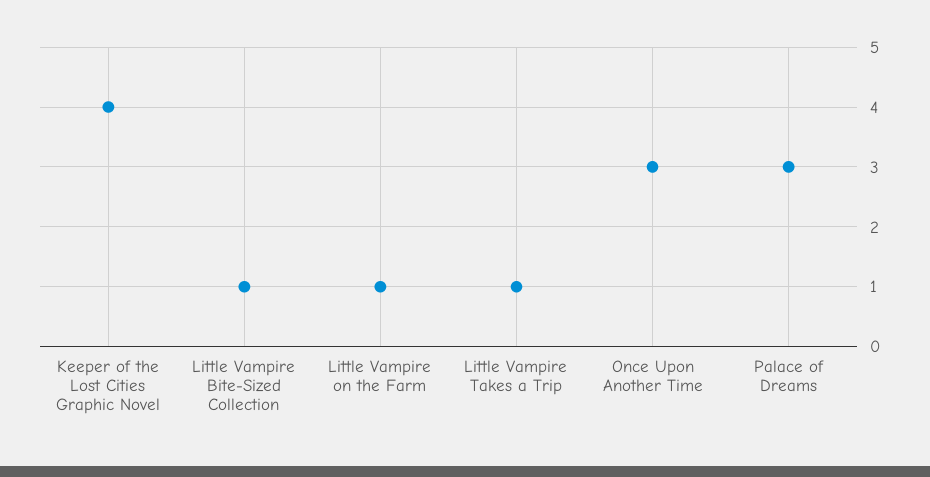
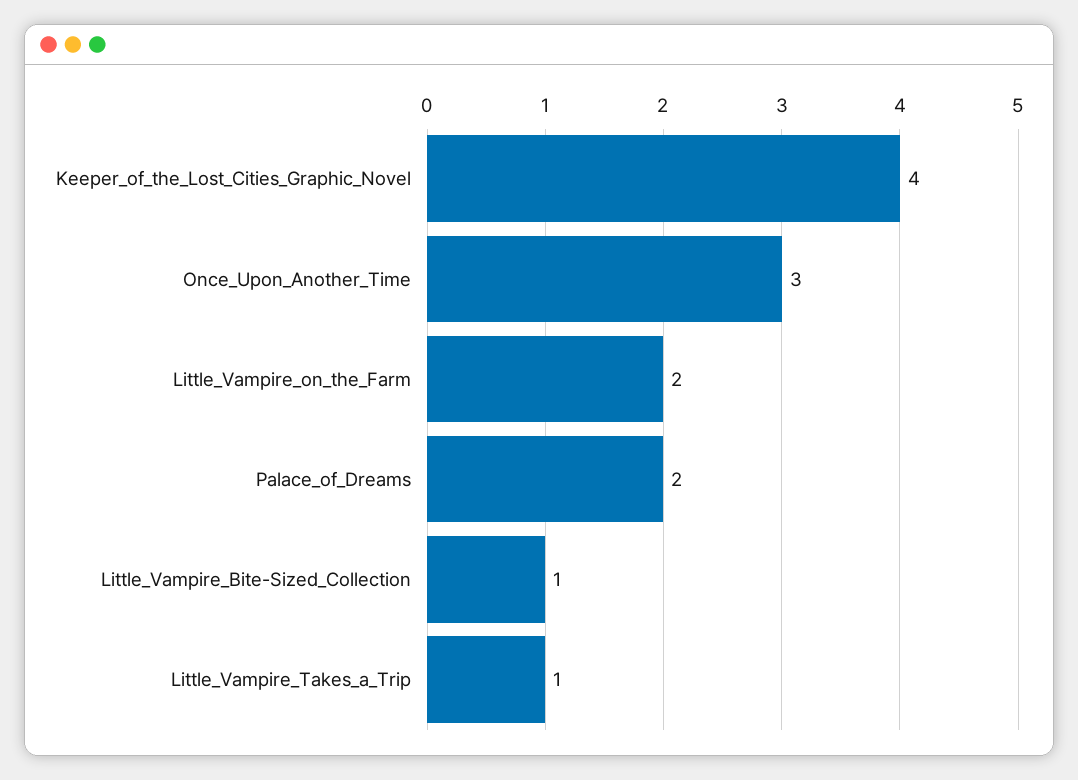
Little Vampire on the Farm: 1 -> 2
Palace of Dreams: 3 -> 2

